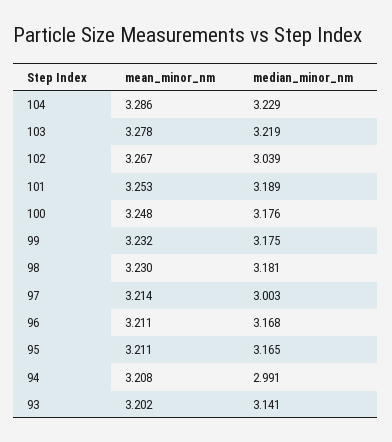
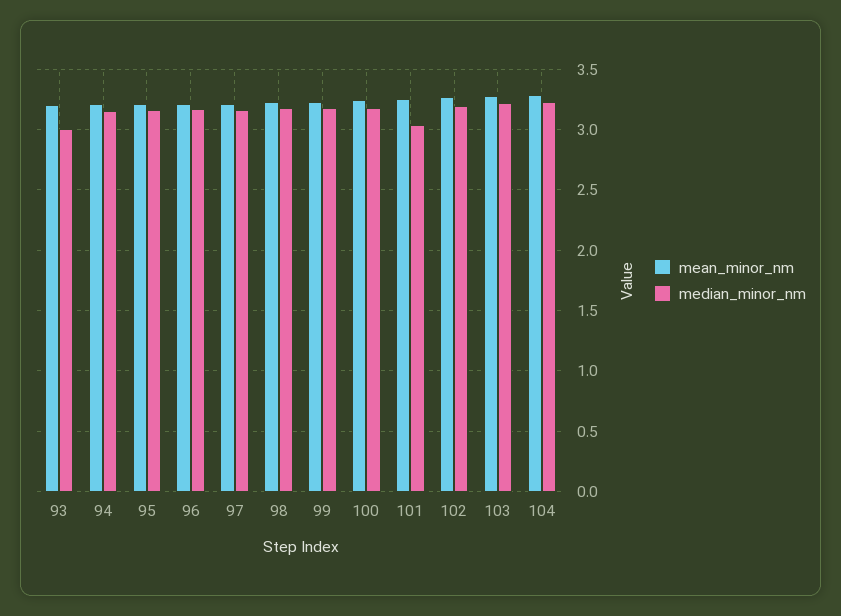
median_minor_nm, 102: 3.039 -> 3.2
median_minor_nm, 101: 3.189 -> 3.05
median_minor_nm, 97: 3.003 -> 3.15
median_minor_nm, 94: 2.991 -> 3.15
median_minor_nm, 93: 3.141 -> 3

